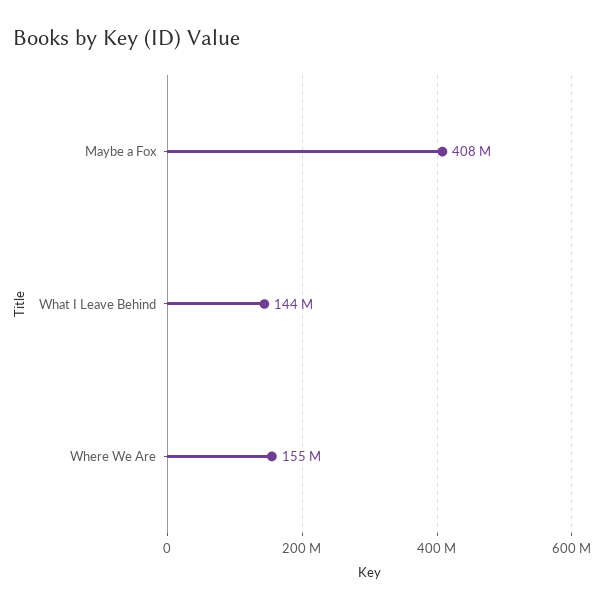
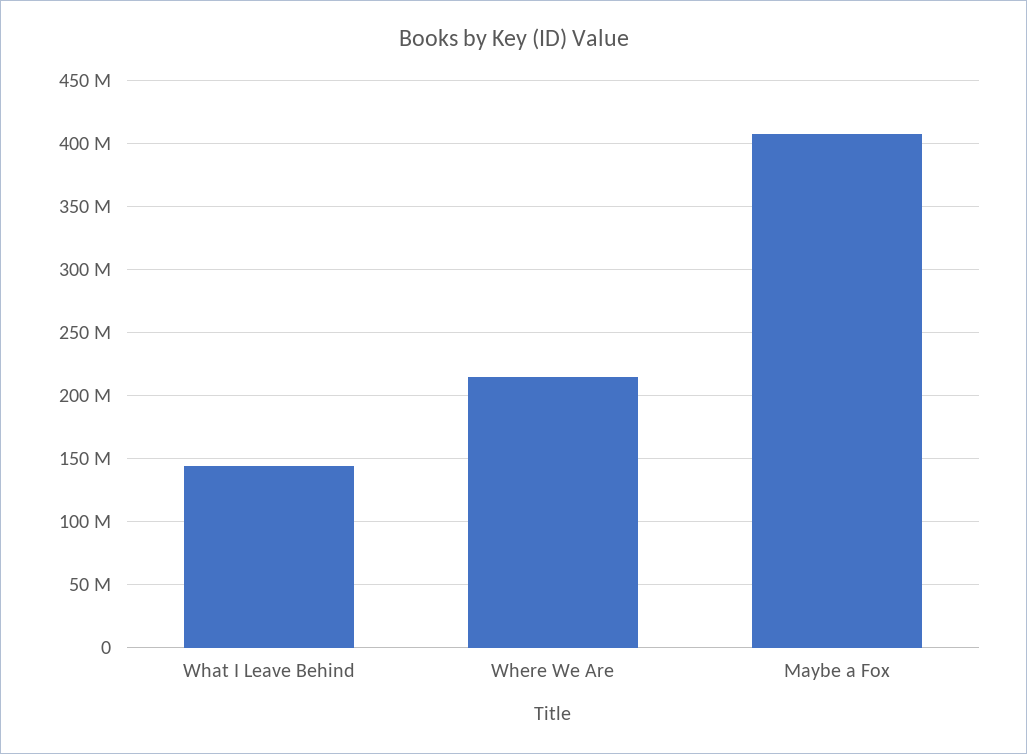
Where We Are: 155000000 -> 215000000

